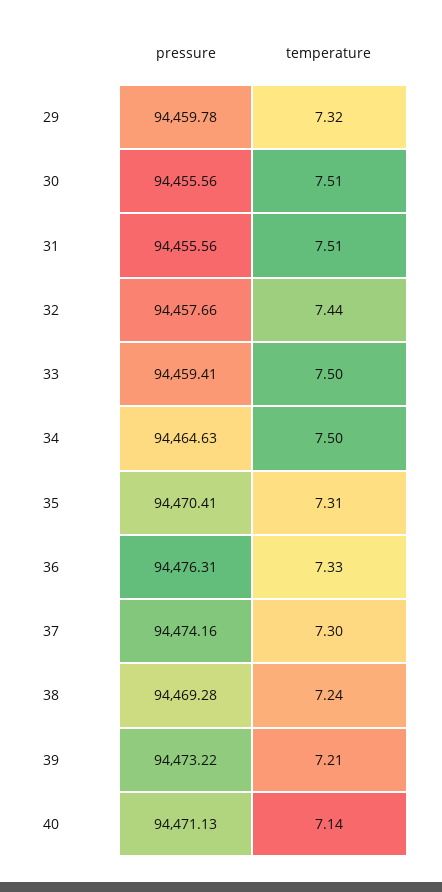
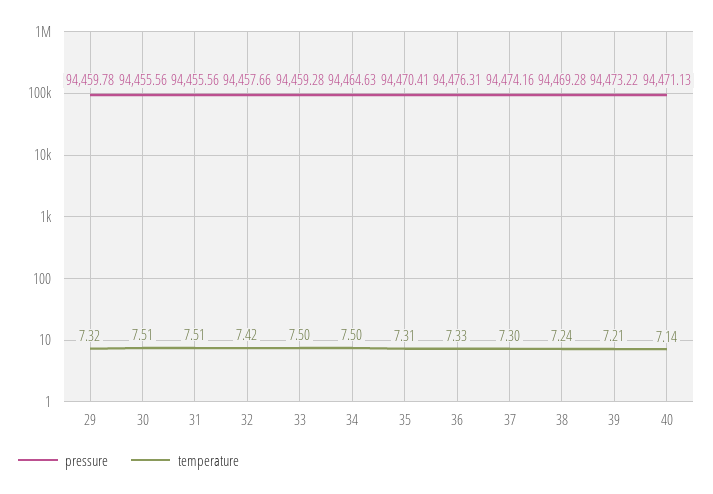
temperature, 32: 7.44 -> 7.42
pressure, 33: 94459.41 -> 94459.28

